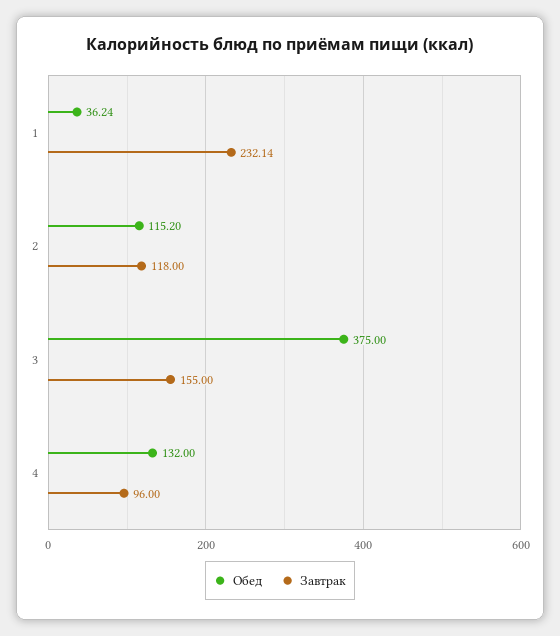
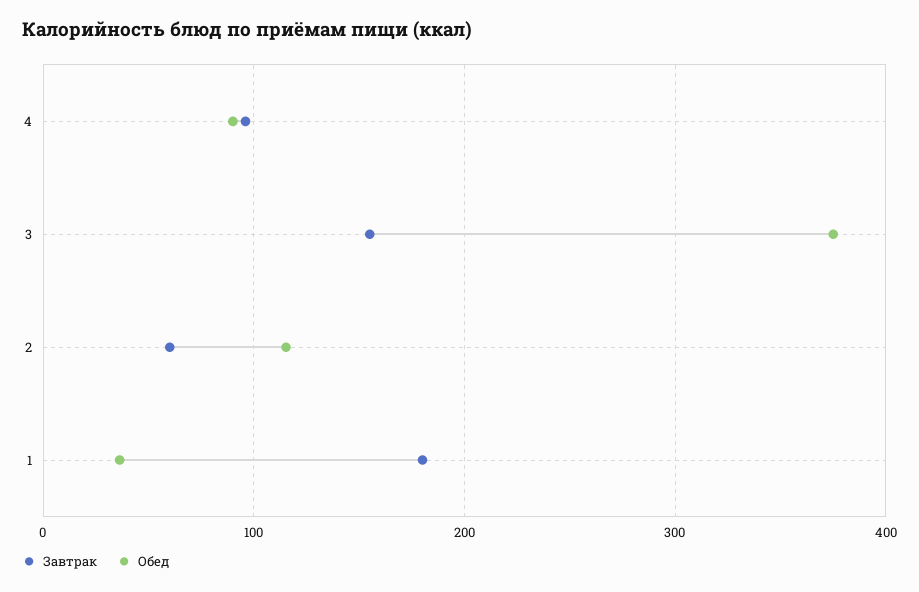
Завтрак, 1: 232.14 -> 180
Завтрак, 2: 118 -> 60
Обед, 4: 132 -> 90

